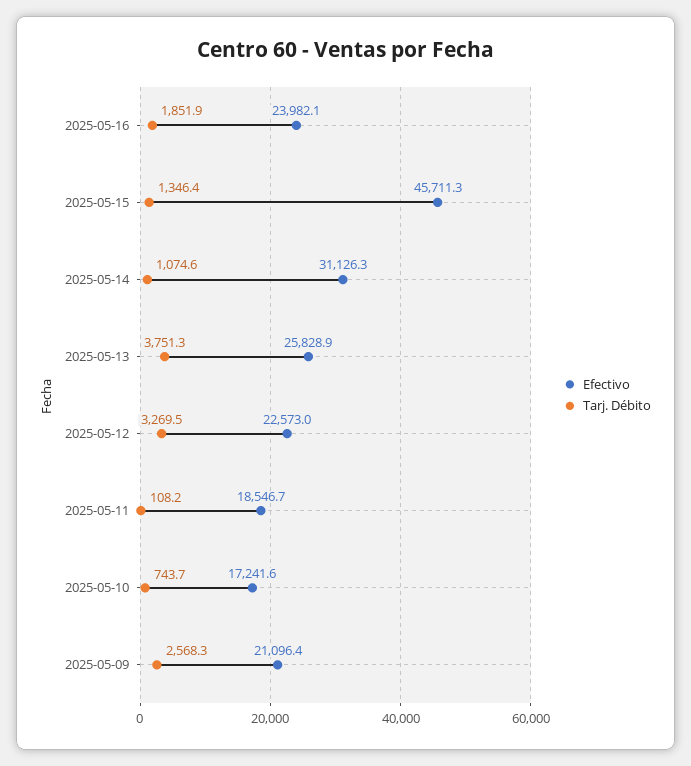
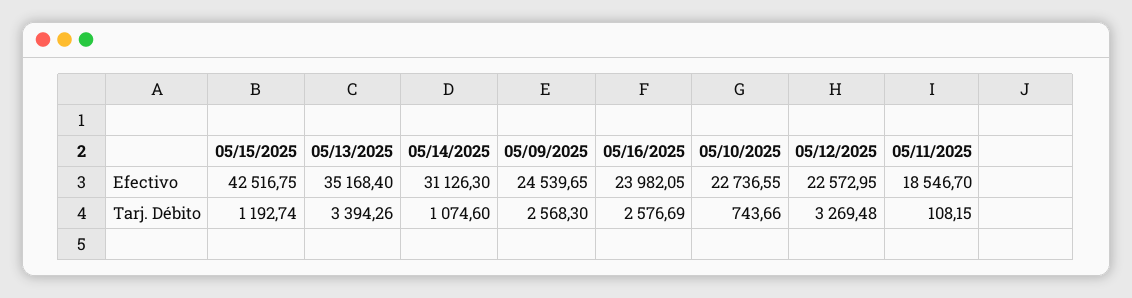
Tarj. Débito, 2025-05-16: 1851.9 -> 2576.69
Efectivo, 2025-05-15: 45711.3 -> 42516.75
Tarj. Débito, 2025-05-15: 1346.4 -> 1192.74
Efectivo, 2025-05-13: 25828.9 -> 35168.4
Tarj. Débito, 2025-05-13: 3751.3 -> 3394.26
Efectivo, 2025-05-10: 17241.6 -> 22736.55
Efectivo, 2025-05-09: 21096.4 -> 24539.65

